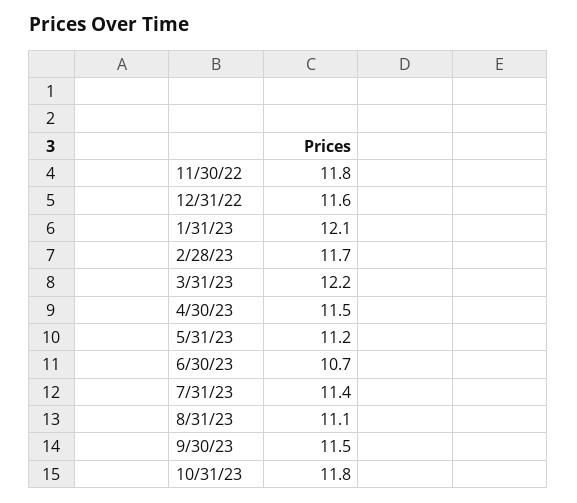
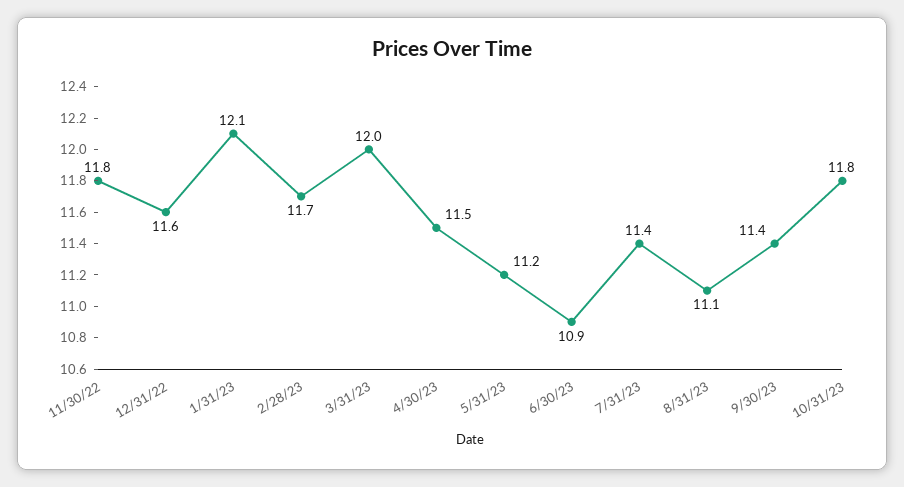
3/31/23: 12.2 -> 12
6/30/23: 10.7 -> 10.9
9/30/23: 11.5 -> 11.4

